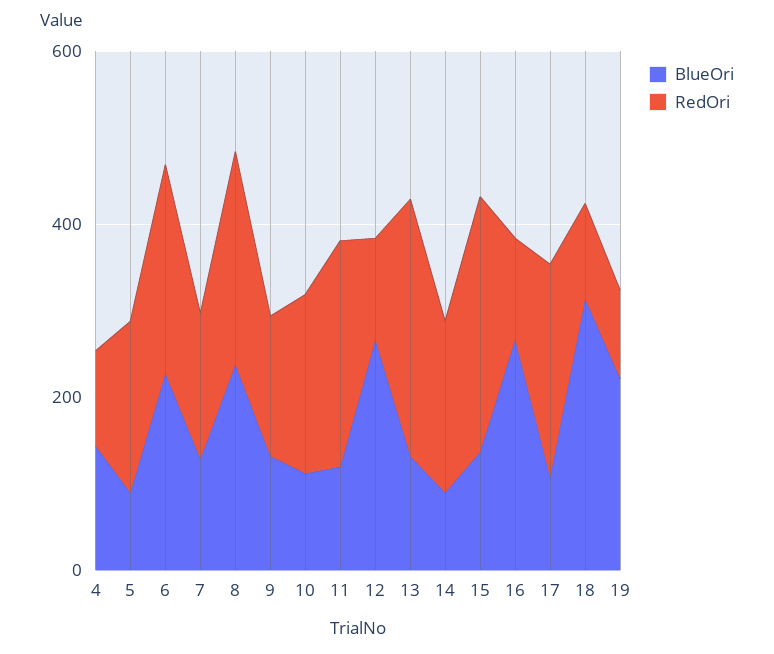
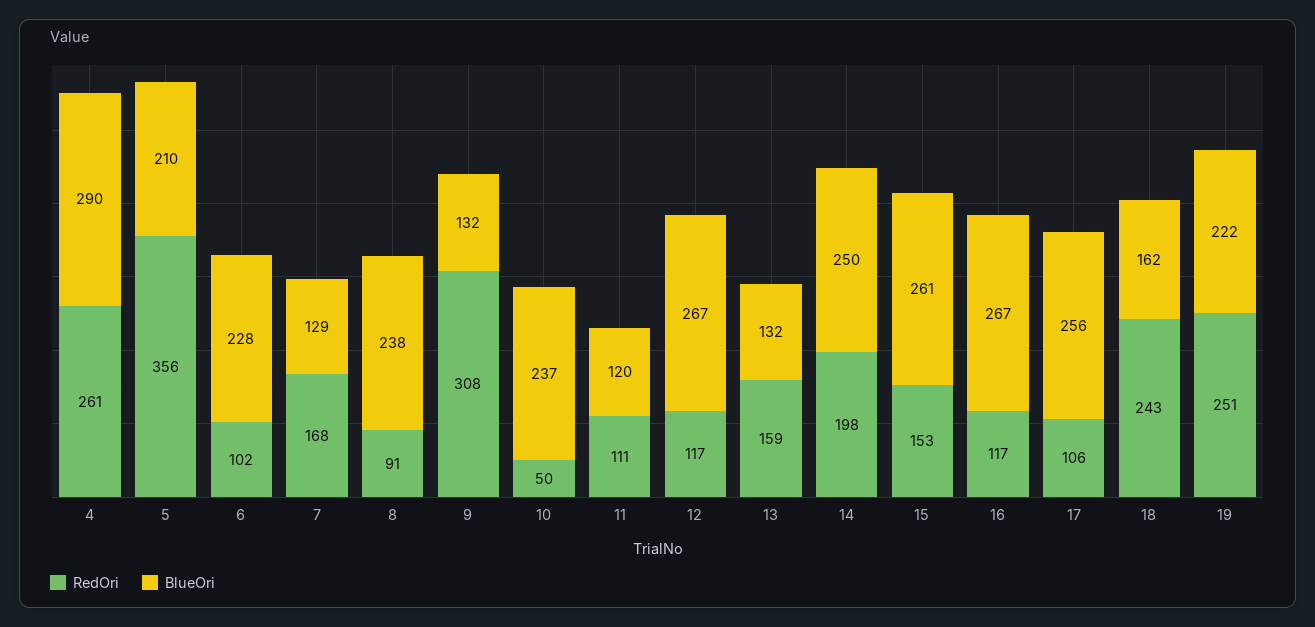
BlueOri, 4: 150 -> 290
RedOri, 4: 100 -> 261
BlueOri, 5: 100 -> 210
RedOri, 5: 200 -> 356
RedOri, 6: 250 -> 102
RedOri, 8: 250 -> 91
RedOri, 9: 150 -> 308
BlueOri, 10: 100 -> 237
RedOri, 10: 200 -> 50
RedOri, 11: 250 -> 111
RedOri, 13: 300 -> 159
BlueOri, 14: 100 -> 250
BlueOri, 15: 150 -> 261
RedOri, 15: 300 -> 153
BlueOri, 17: 100 -> 256
RedOri, 17: 250 -> 106
BlueOri, 18: 300 -> 162
RedOri, 18: 100 -> 243
RedOri, 19: 100 -> 251

